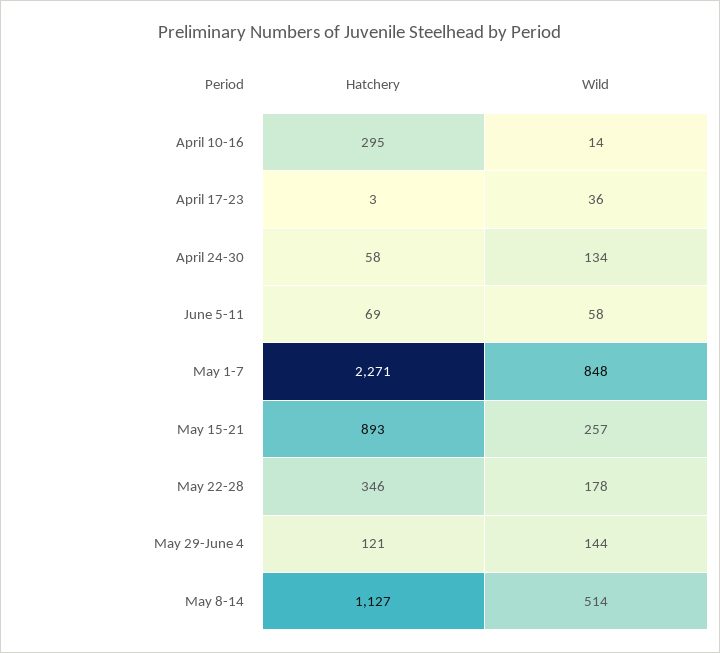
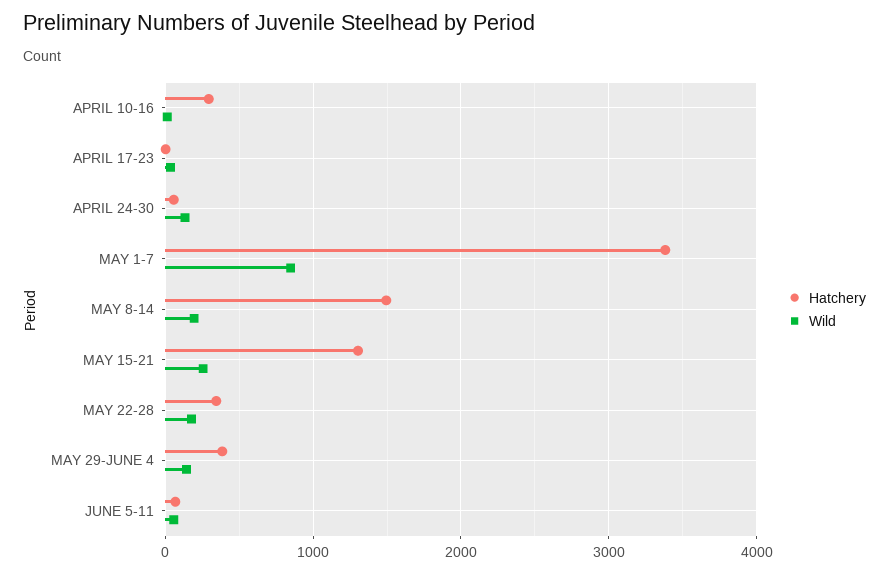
Hatchery, May 1-7: 2271 -> 3400
Hatchery, May 15-21: 893 -> 1300
Hatchery, May 29-June 4: 121 -> 400
Hatchery, May 8-14: 1127 -> 1500
Wild, May 8-14: 514 -> 200

